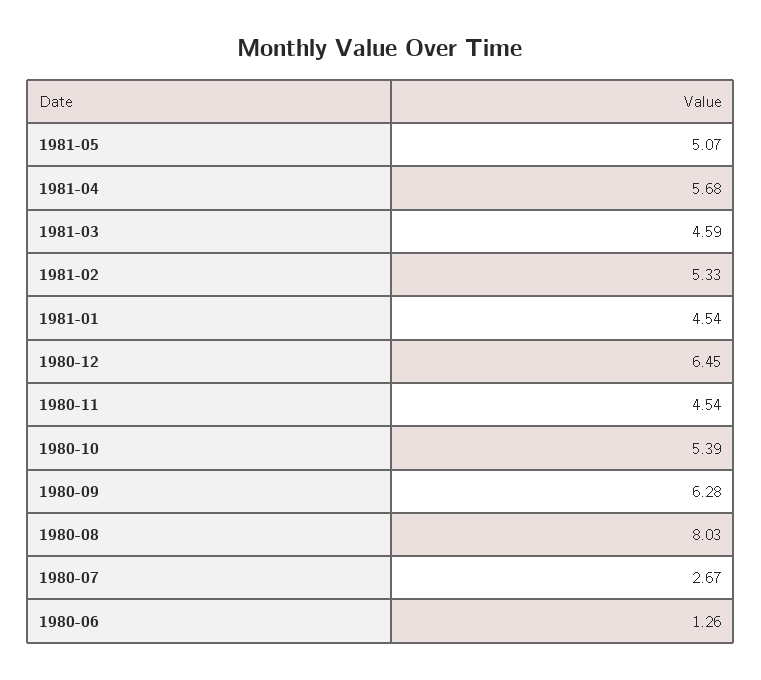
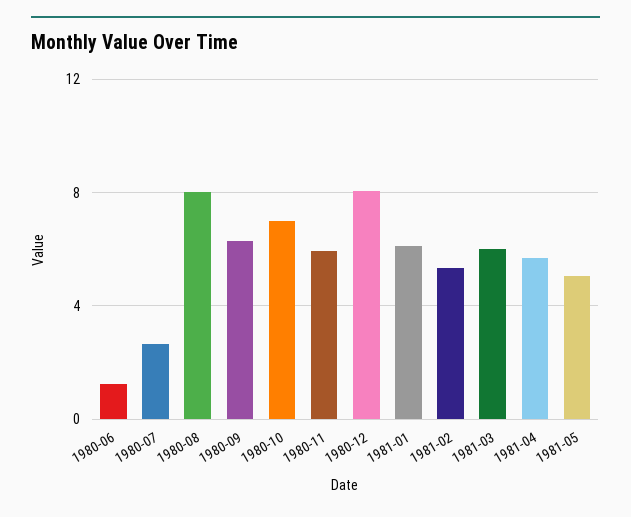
1981-03: 4.59 -> 6
1981-01: 4.54 -> 6
1980-12: 6.45 -> 8
1980-11: 4.54 -> 6
1980-10: 5.39 -> 7

